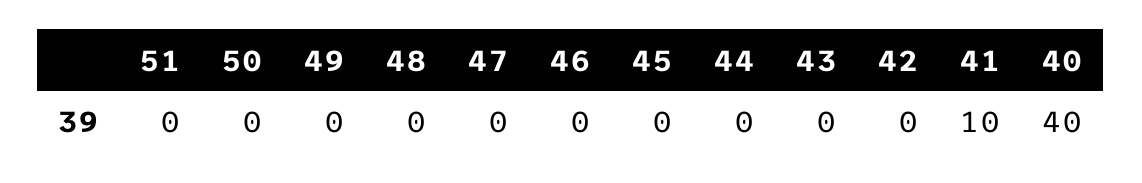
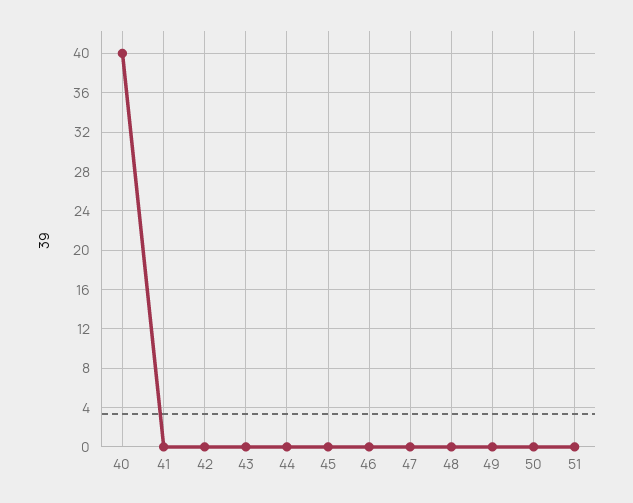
41: 10 -> 0

